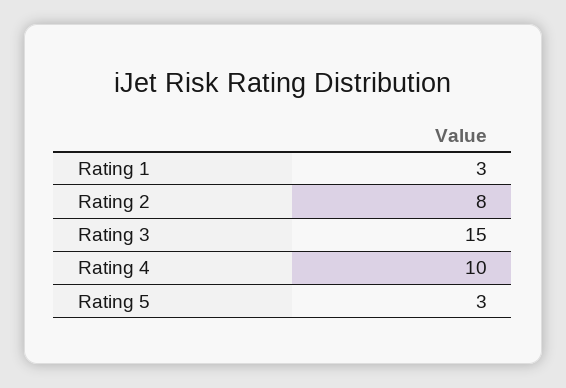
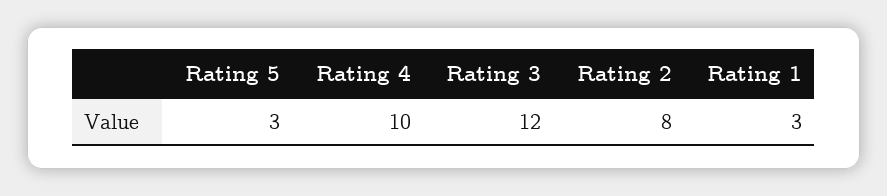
Rating 3: 15 -> 12

